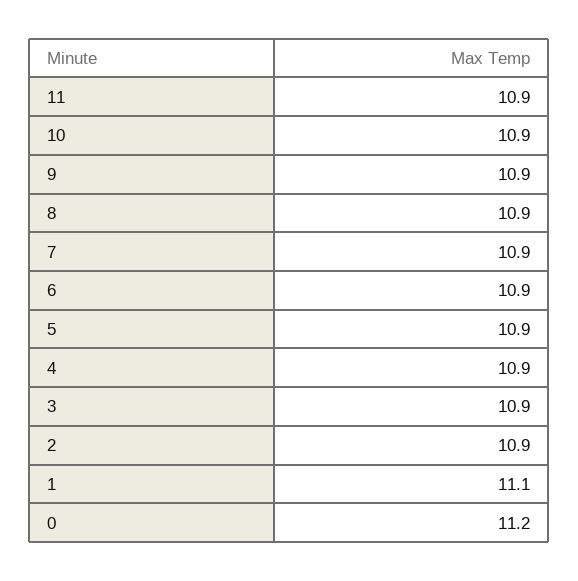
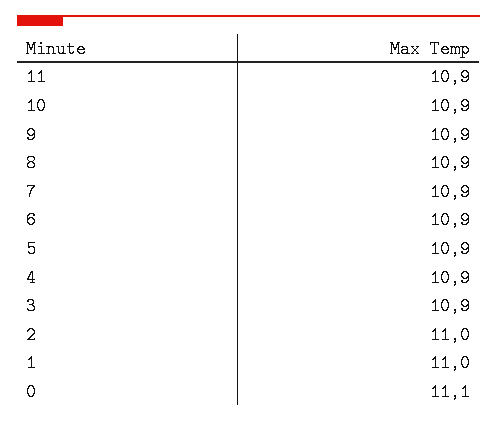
2: 10.9 -> 11
1: 11.1 -> 11
0: 11.2 -> 11.1

